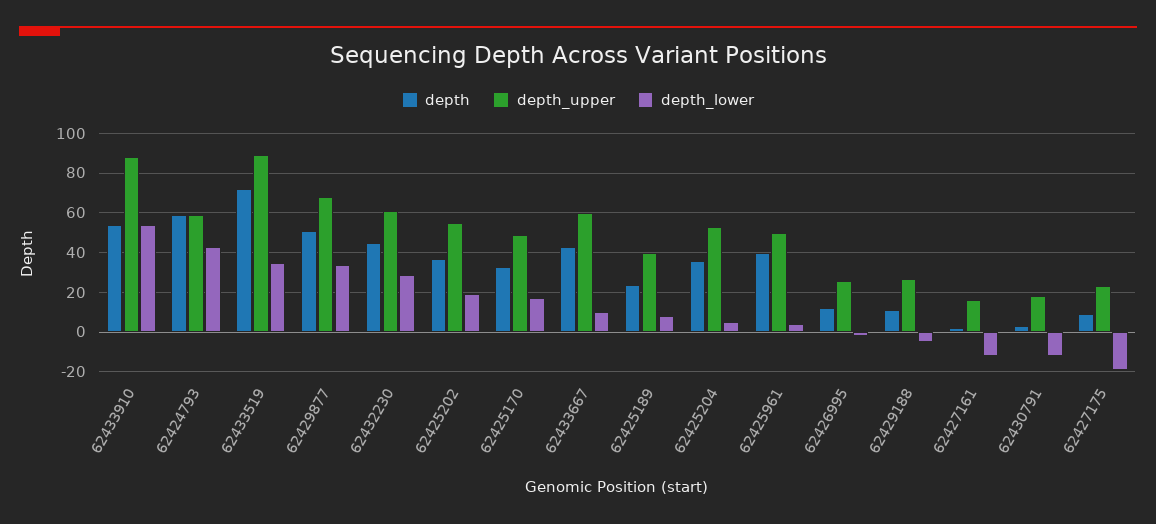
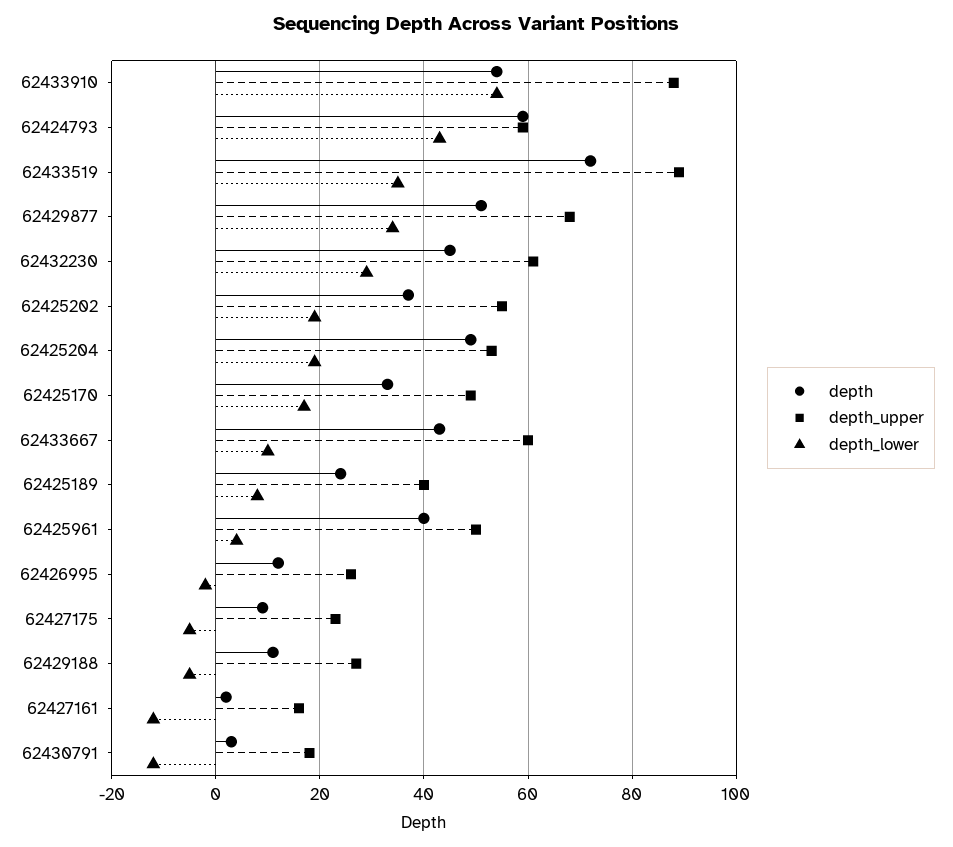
depth, 62425204: 35 -> 50
depth_lower, 62425204: 5 -> 20
depth_lower, 62427175: -20 -> -5

